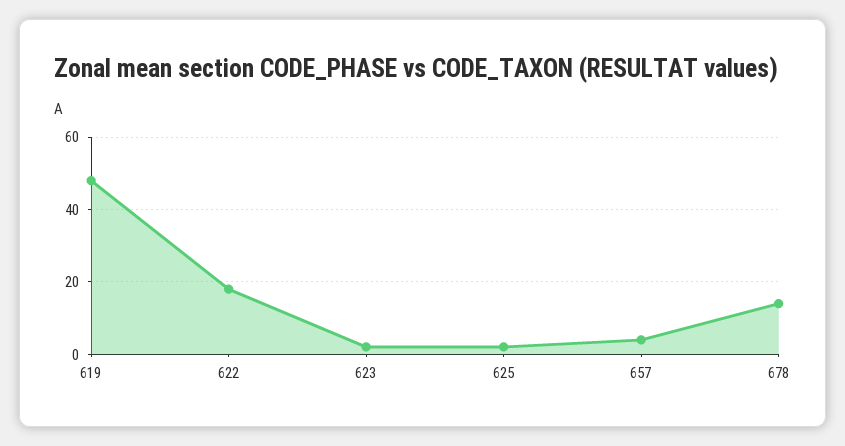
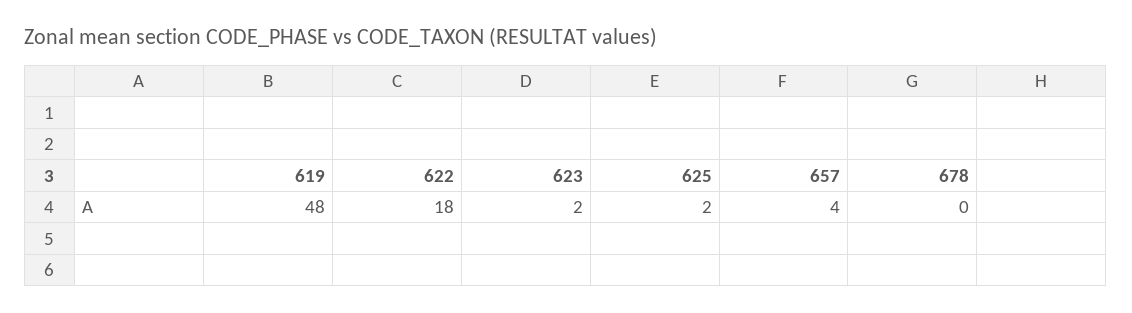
678: 15 -> 0

